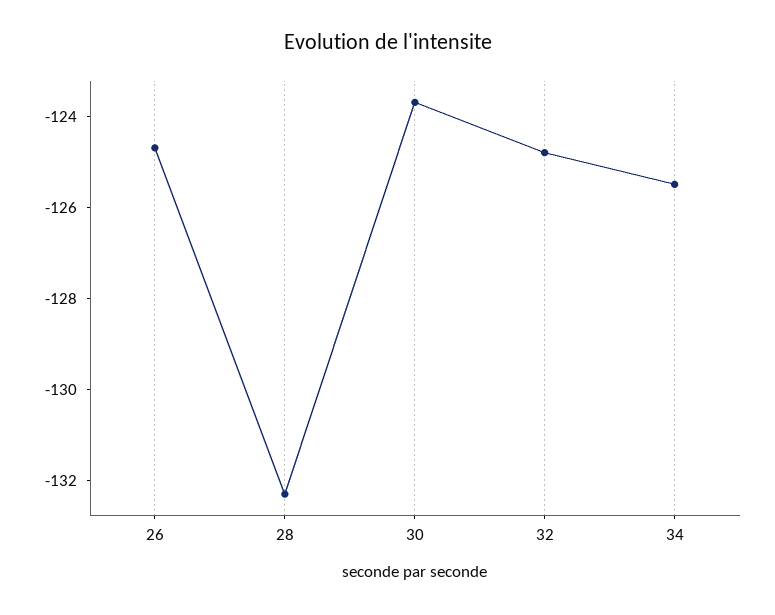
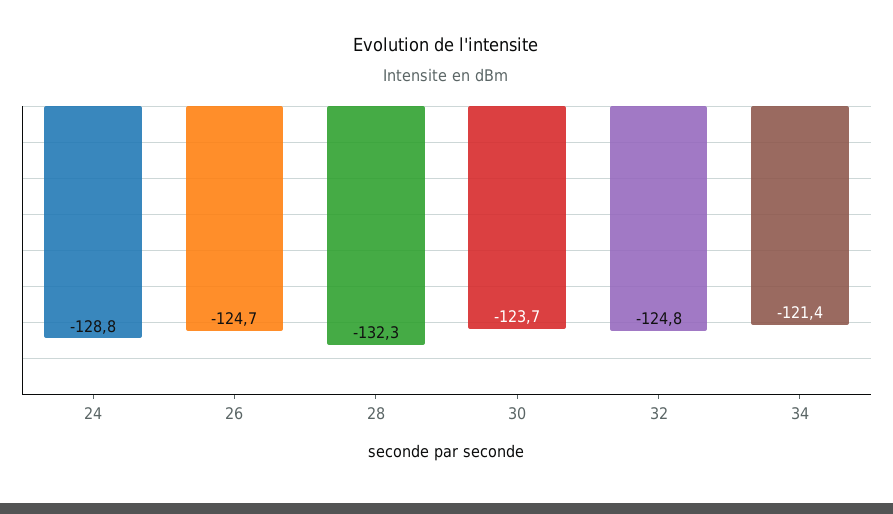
34: -125.5 -> -121.4
24: none -> -128.8

